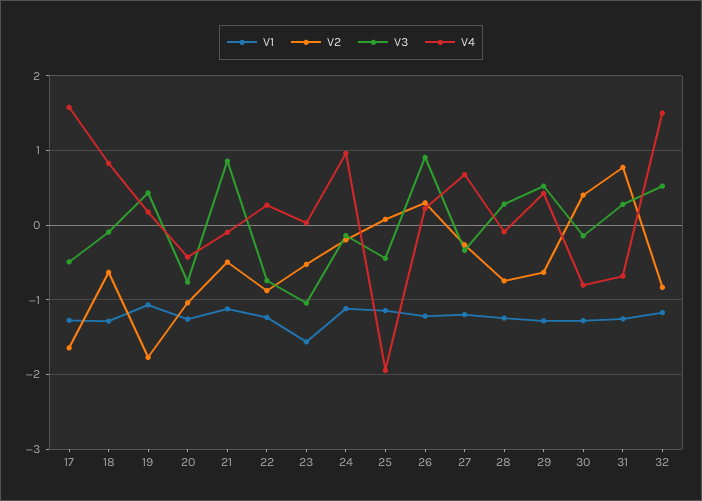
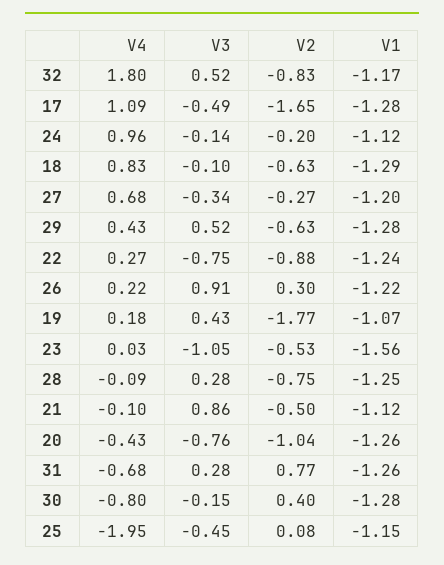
V4, 17: 1.6 -> 1.09
V4, 32: 1.5 -> 1.8

